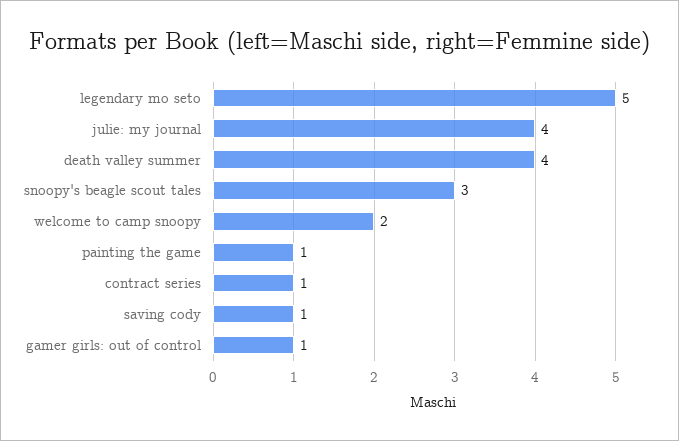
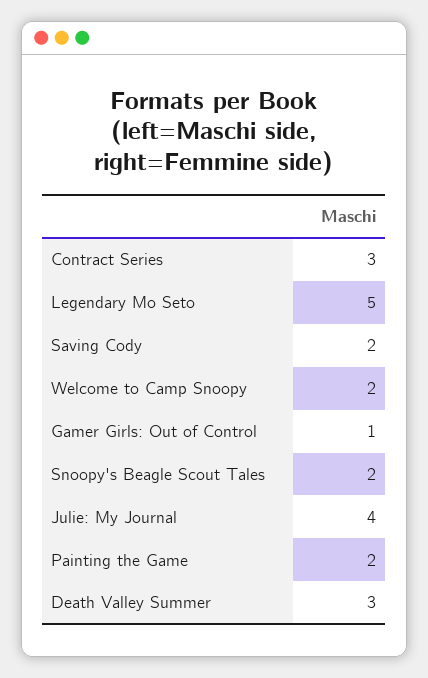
death valley summer: 4 -> 3
snoopy's beagle scout tales: 3 -> 2
painting the game: 1 -> 2
contract series: 1 -> 3
saving cody: 1 -> 2

